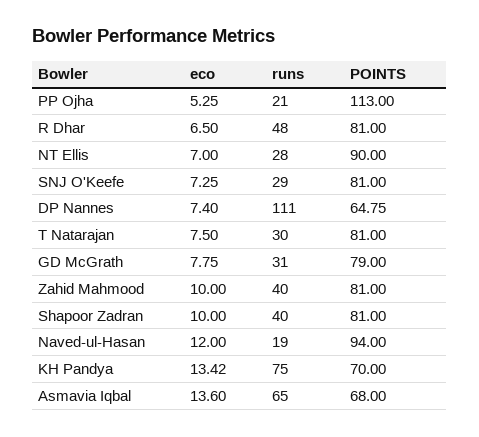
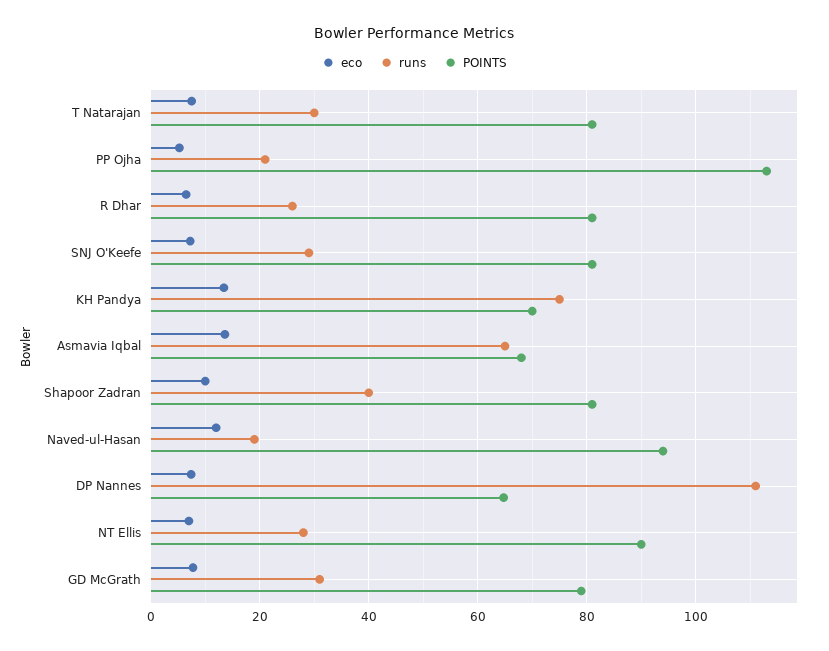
runs, R Dhar: 48 -> 26
eco, Zahid Mahmood: 10 -> none
runs, Zahid Mahmood: 40 -> none
POINTS, Zahid Mahmood: 81 -> none

